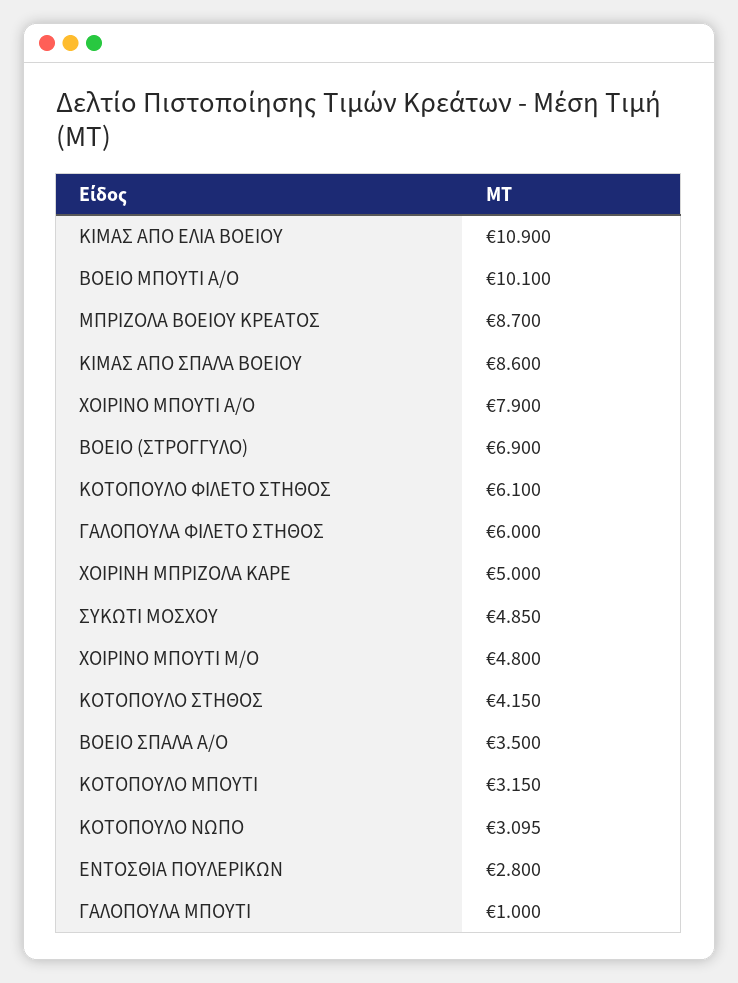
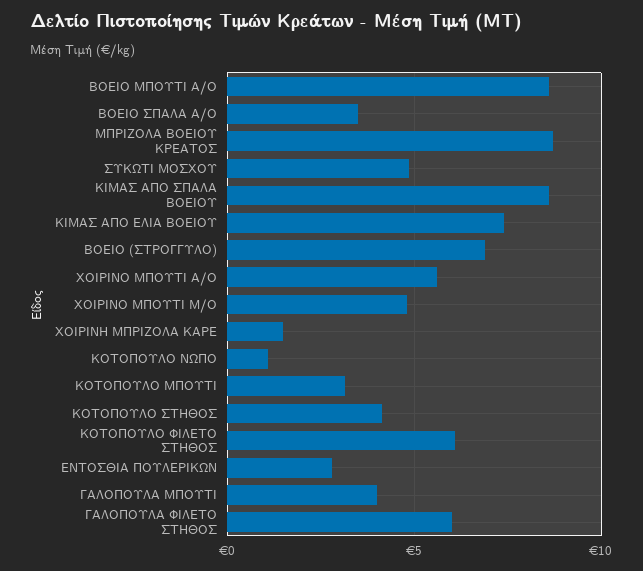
ΚΙΜΑΣ ΑΠO ΕΛΙΑ ΒΟΕΙΟΥ: 10.9 -> 7.5
ΒΟΕΙΟ ΜΠΟΥΤΙ Α/Ο: 10.1 -> 8.5
ΧΟΙΡΙΝΟ ΜΠΟΥΤΙ Α/Ο: 7.9 -> 5.5
ΧΟΙΡΙΝΗ ΜΠΡΙΖΟΛΑ ΚΑΡΕ: 5 -> 1.5
ΚΟΤΟΠΟΥΛΟ ΝΩΠΟ: 3.095 -> 1
ΓΑΛΟΠΟΥΛΑ ΜΠΟΥΤΙ: 1 -> 4

